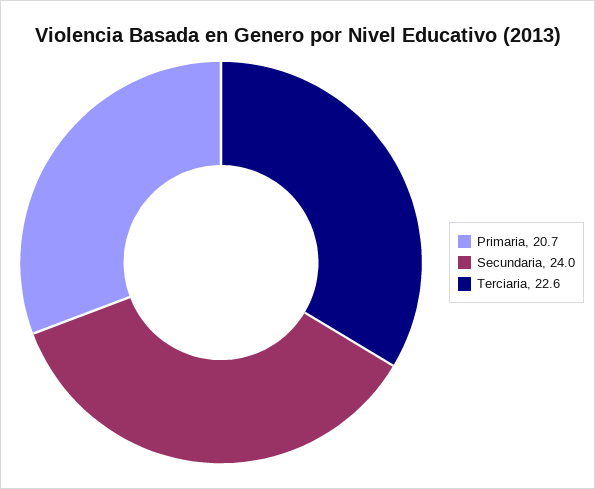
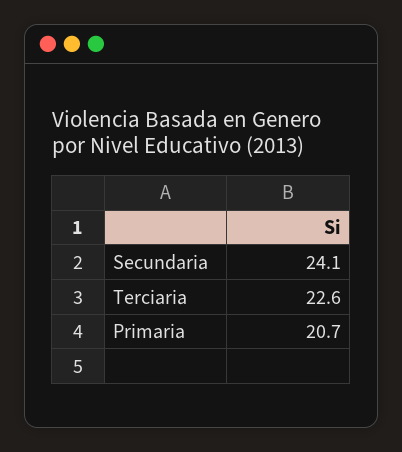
Secundaria: 24 -> 24.1

